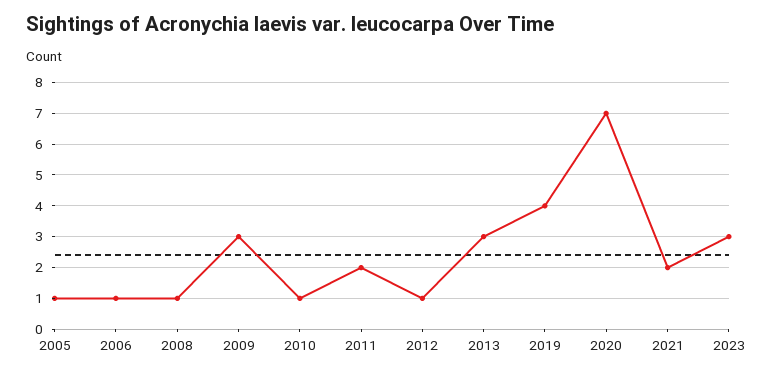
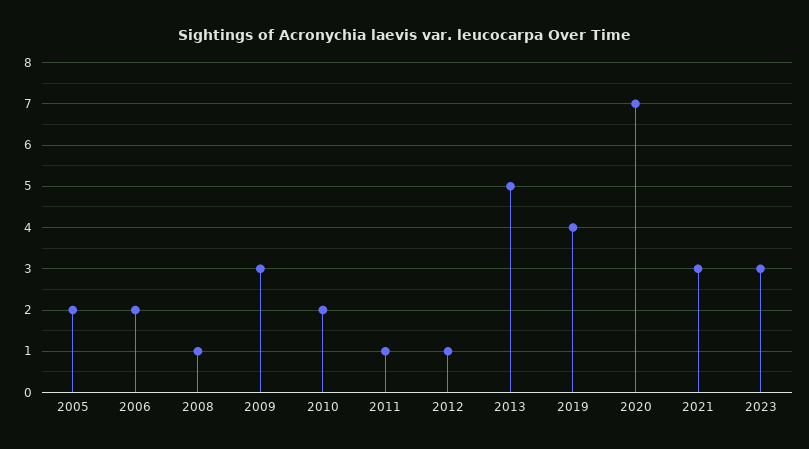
2005: 1 -> 2
2006: 1 -> 2
2010: 1 -> 2
2011: 2 -> 1
2013: 3 -> 5
2021: 2 -> 3

